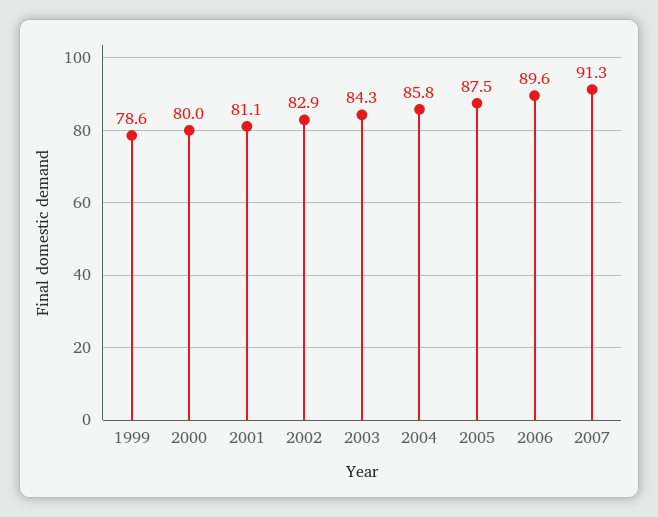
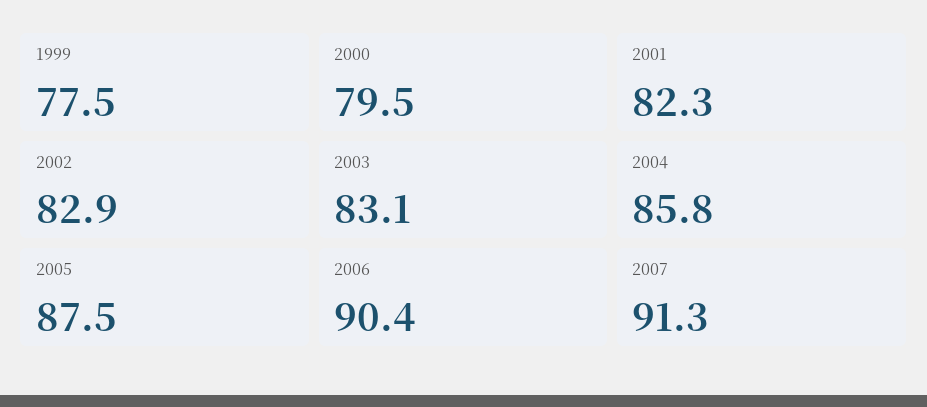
1999: 78.6 -> 77.5
2000: 80 -> 79.5
2001: 81.1 -> 82.3
2003: 84.3 -> 83.1
2006: 89.6 -> 90.4

